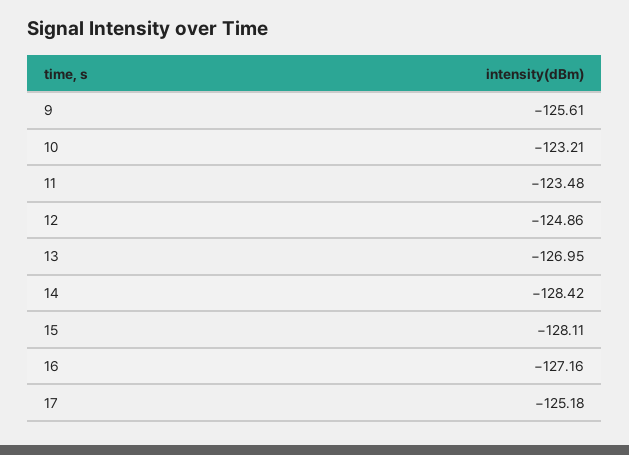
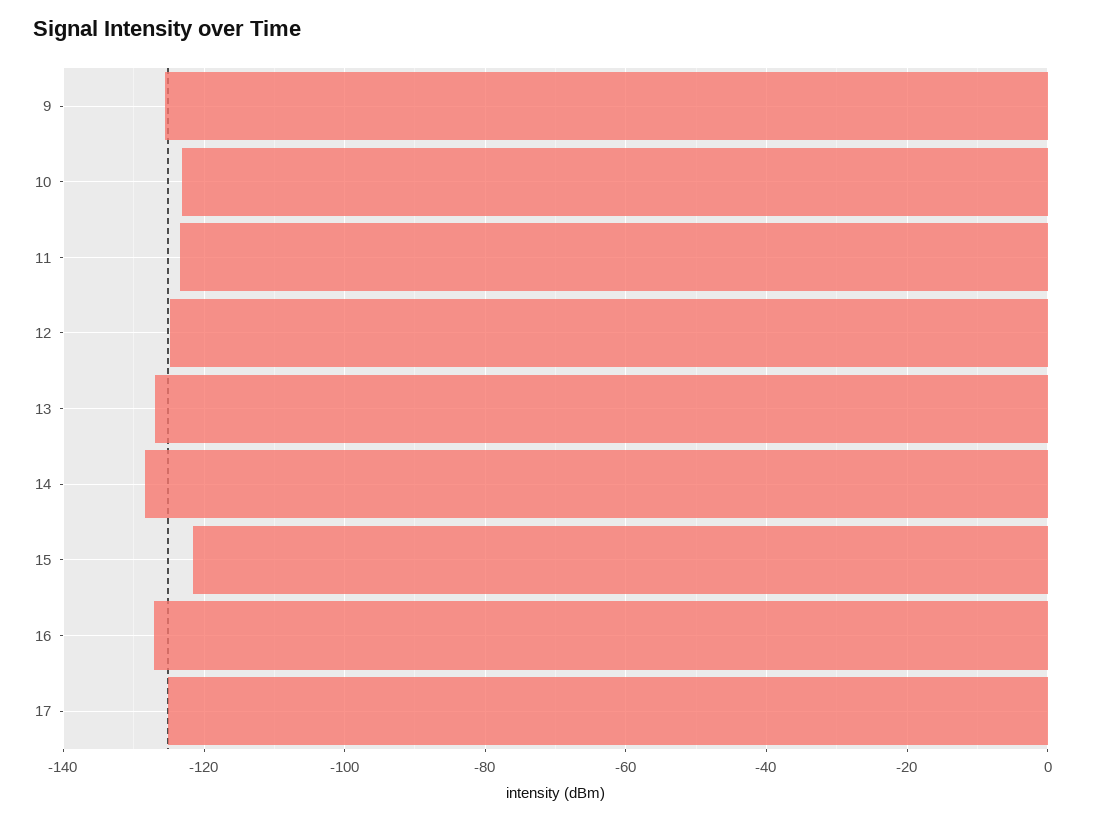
15: -128.11 -> -122

